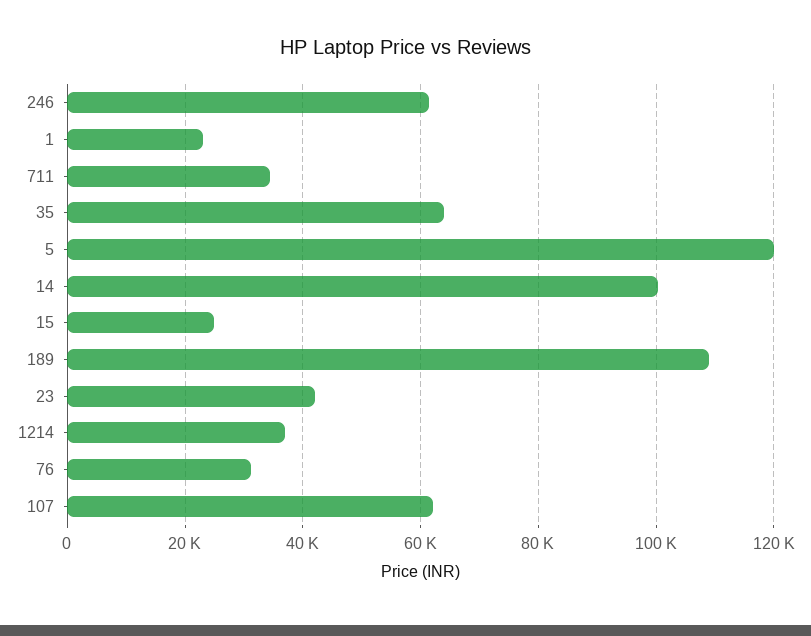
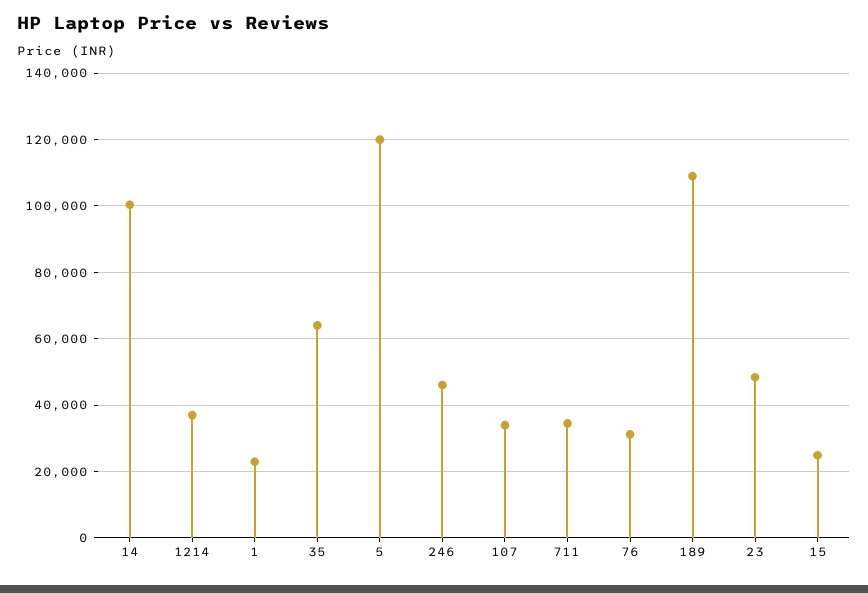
246: 62000 -> 46000
23: 42000 -> 48000
107: 62000 -> 34000

